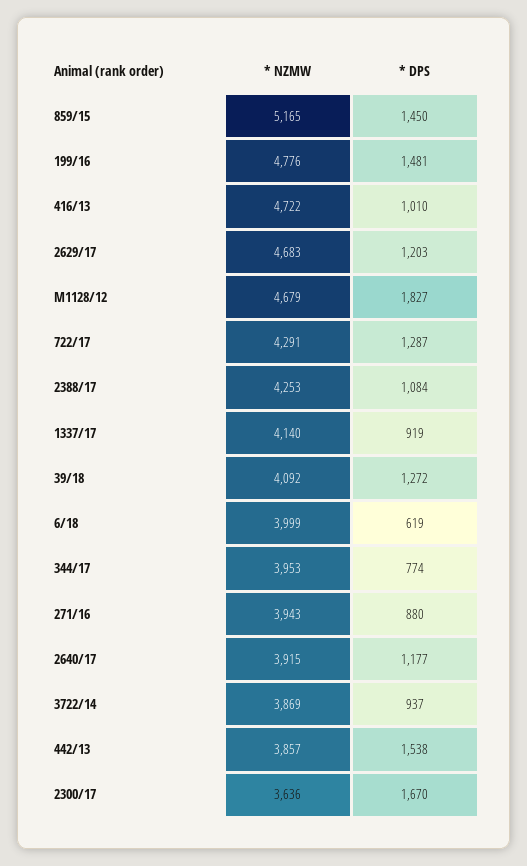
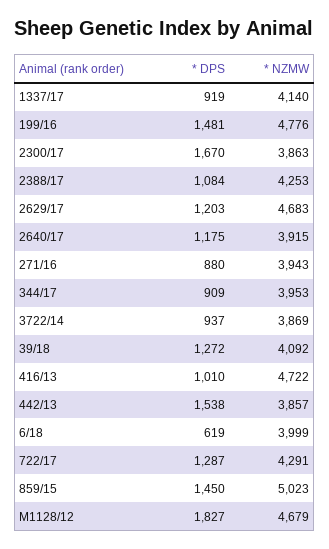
* NZMW, 859/15: 5165 -> 5023
* DPS, 344/17: 774 -> 909
* DPS, 2640/17: 1177 -> 1175
* NZMW, 2300/17: 3636 -> 3863

